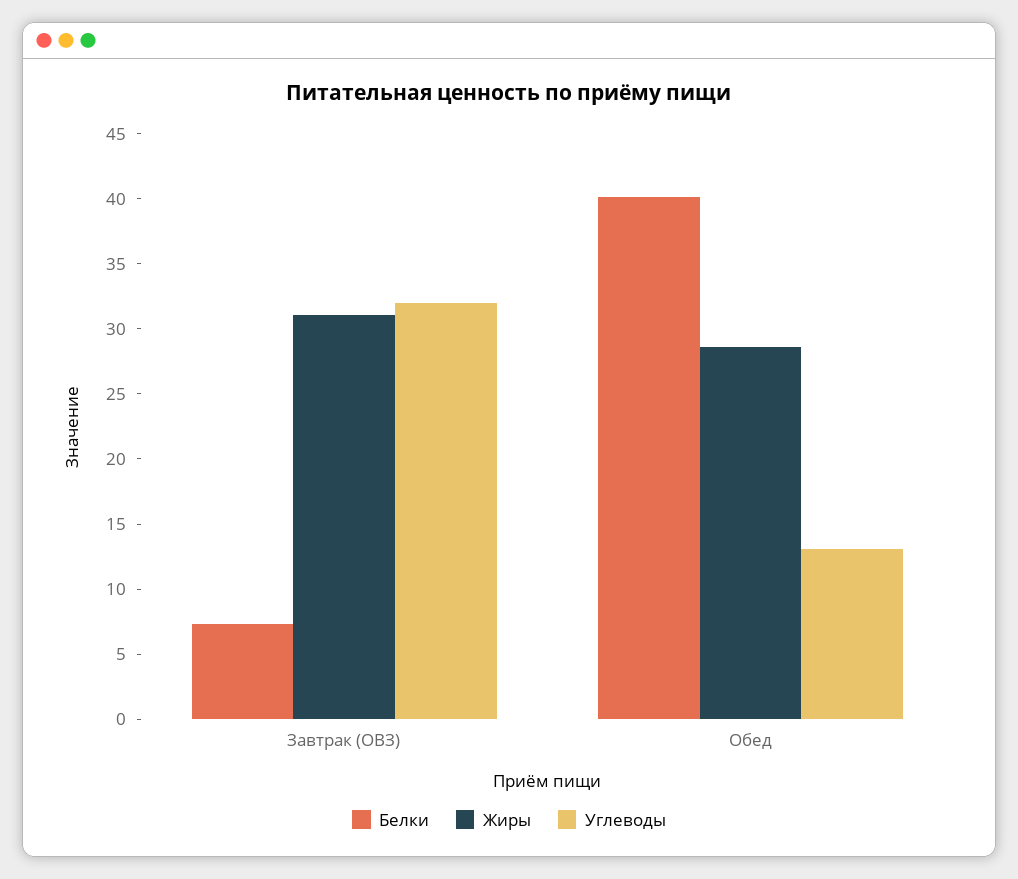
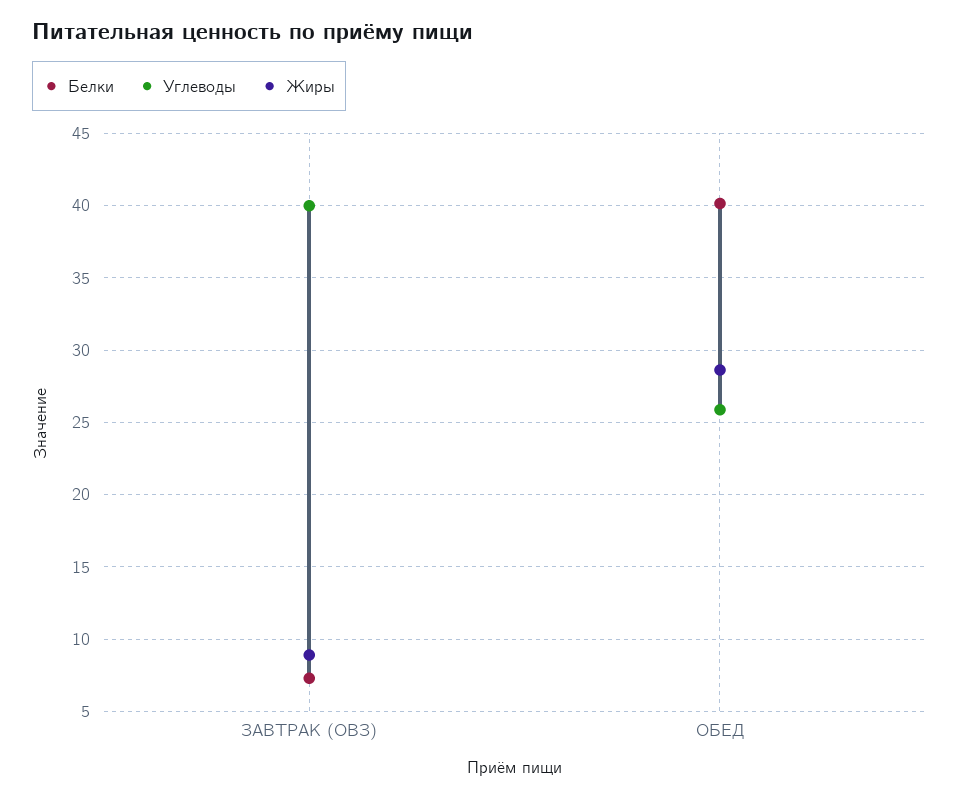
Жиры, Завтрак (ОВЗ): 31 -> 9
Углеводы, Завтрак (ОВЗ): 32 -> 40
Углеводы, Обед: 13 -> 26

